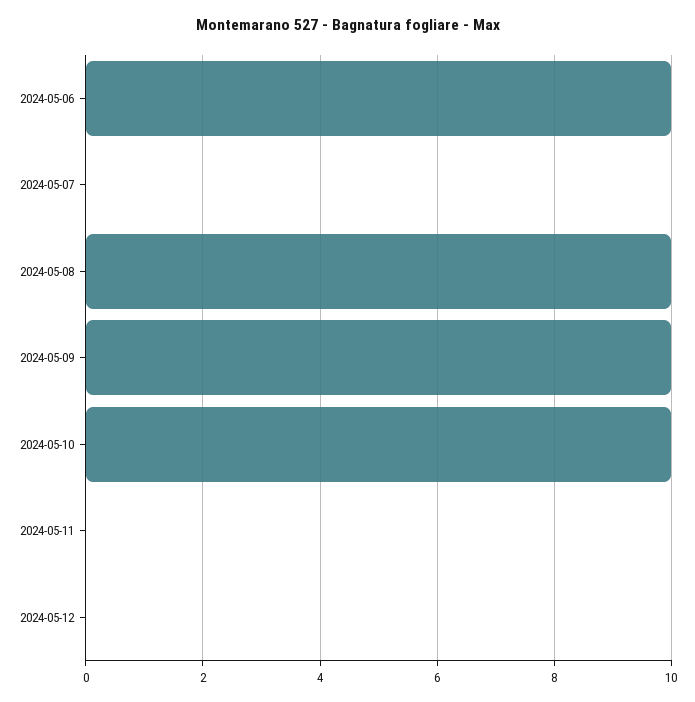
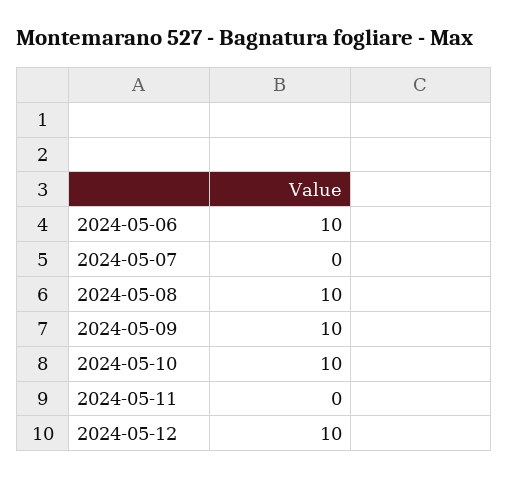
2024-05-12: 0 -> 10

